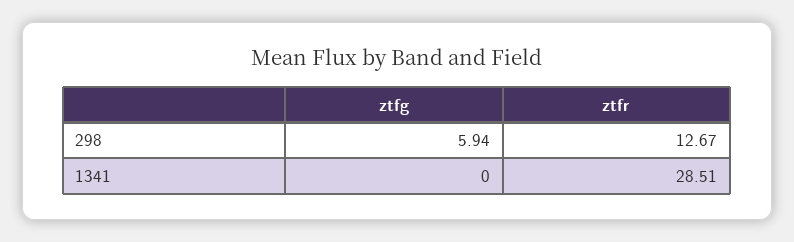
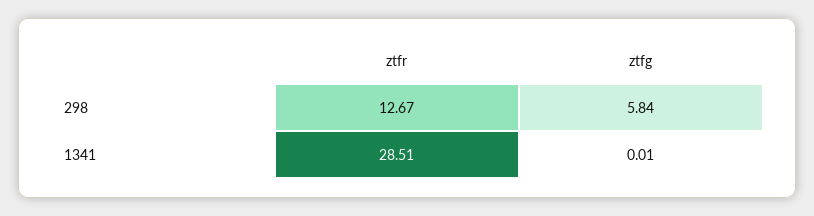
ztfg, 298: 5.94 -> 5.84
ztfg, 1341: 0 -> 0.01

